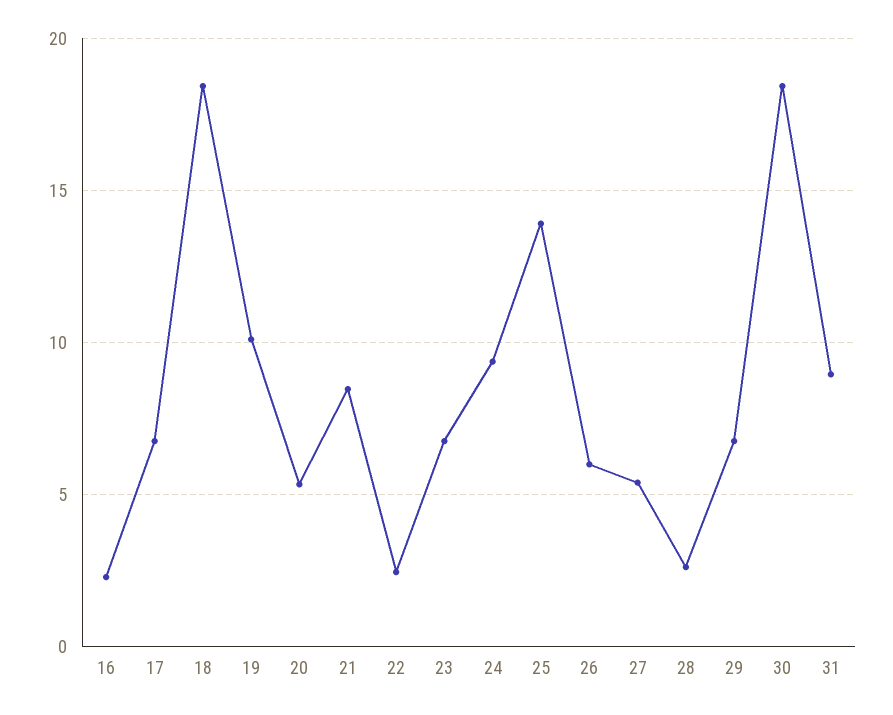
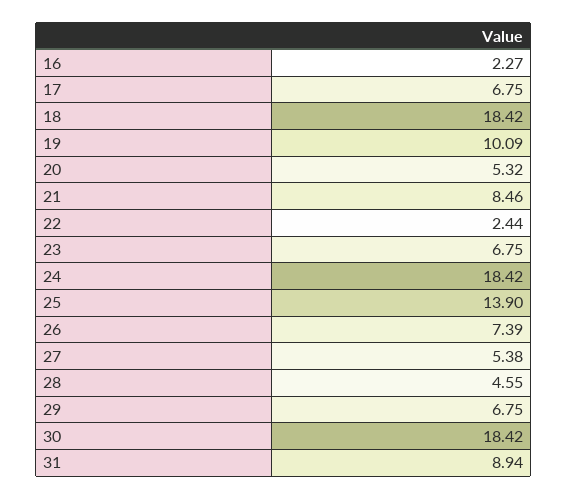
24: 9.5 -> 18.42
26: 6 -> 7.39
28: 2.5 -> 4.55

